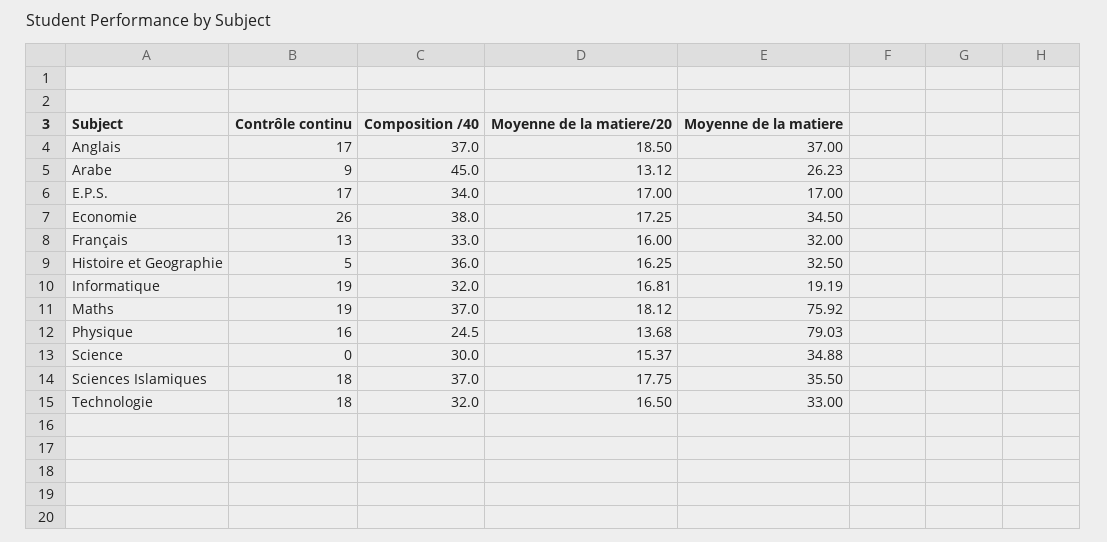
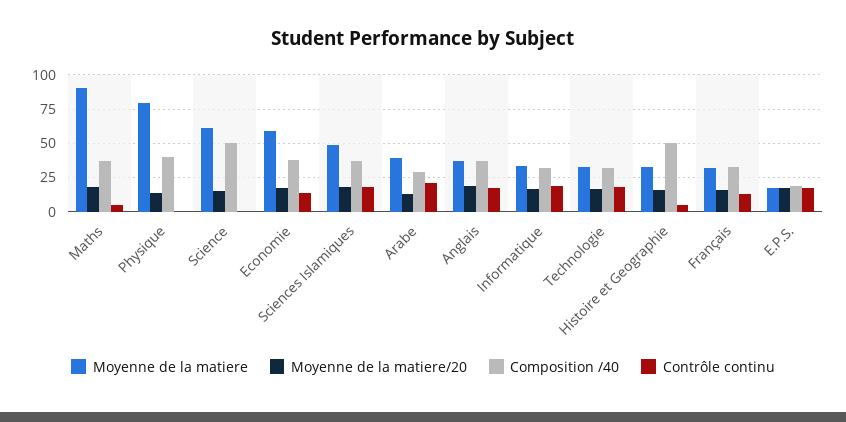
Contrôle continu, Arabe: 9 -> 20
Composition /40, Arabe: 45 -> 30
Moyenne de la matiere, Arabe: 26.23 -> 40
Composition /40, E.P.S.: 34 -> 20
Contrôle continu, Economie: 26 -> 15
Moyenne de la matiere, Economie: 34.5 -> 60
Composition /40, Histoire et Geographie: 36 -> 50
Moyenne de la matiere, Informatique: 19.19 -> 35
Contrôle continu, Maths: 19 -> 5
Moyenne de la matiere, Maths: 75.92 -> 90
Contrôle continu, Physique: 16 -> 0
Composition /40, Physique: 24.5 -> 40
Composition /40, Science: 30 -> 50
Moyenne de la matiere, Science: 34.88 -> 60
Moyenne de la matiere, Sciences Islamiques: 35.5 -> 50

